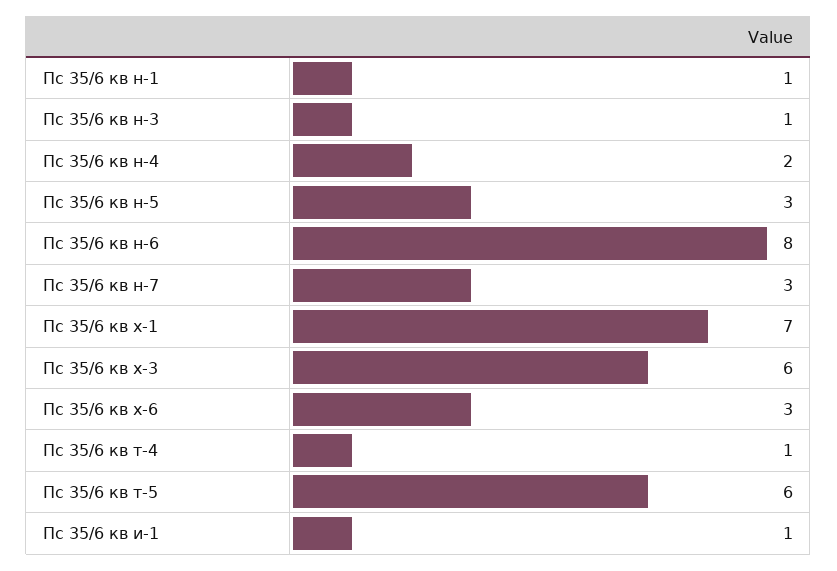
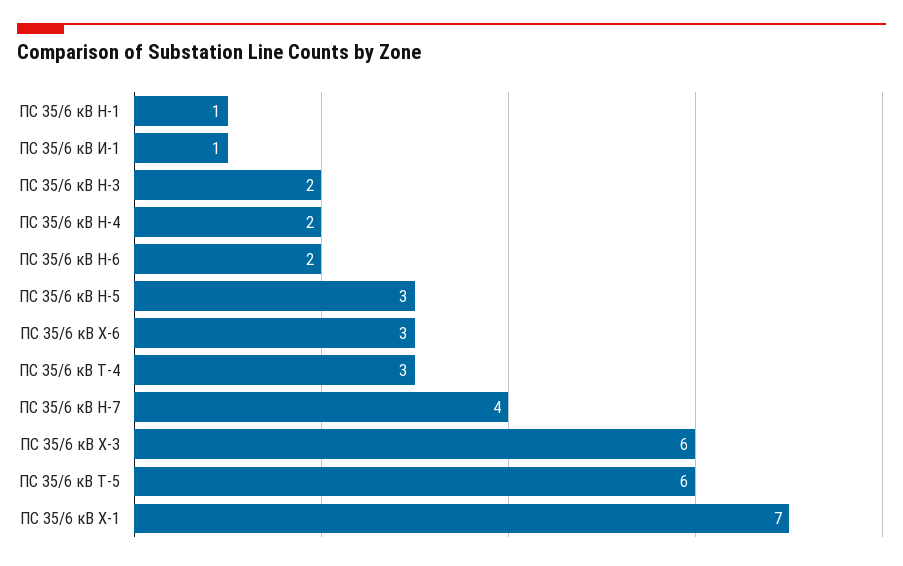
Пс 35/6 кв н-3: 1 -> 2
Пс 35/6 кв н-6: 8 -> 2
Пс 35/6 кв н-7: 3 -> 4
Пс 35/6 кв т-4: 1 -> 3

